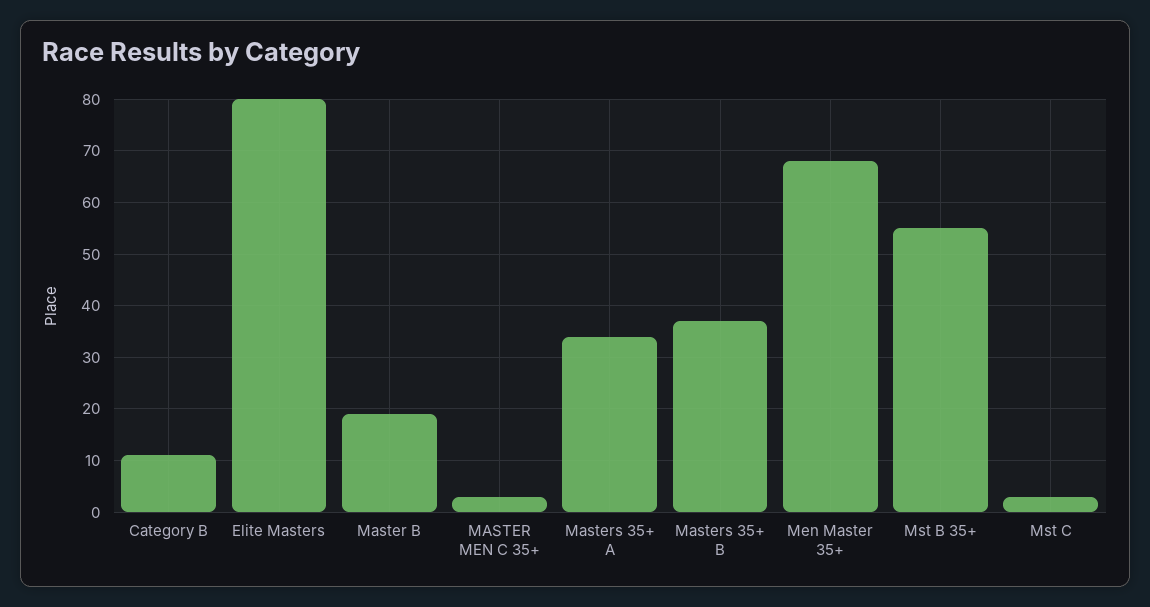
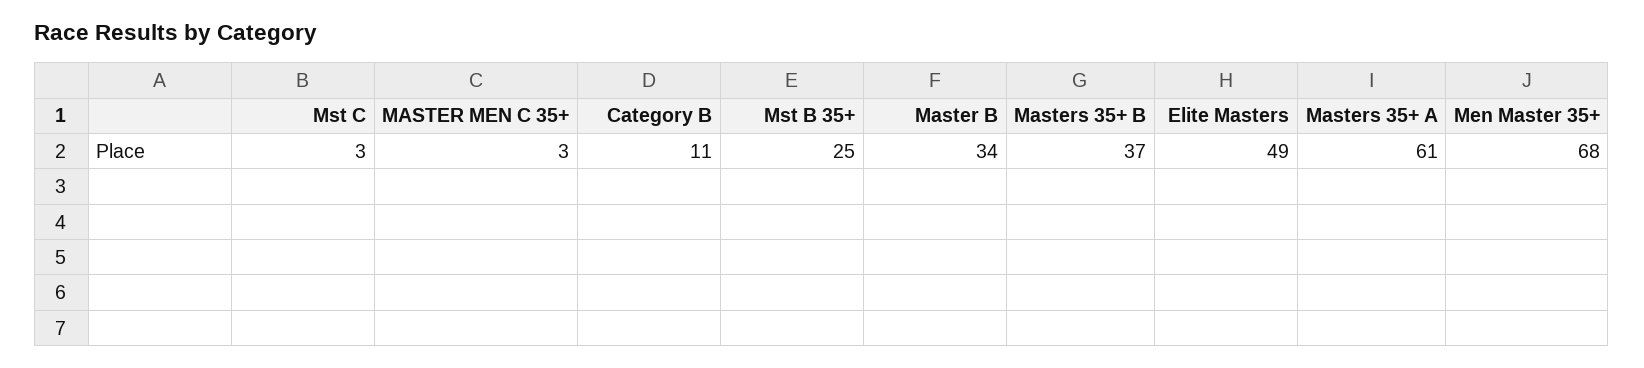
Elite Masters: 80 -> 49
Master B: 20 -> 34
Masters 35+ A: 35 -> 61
Mst B 35+: 55 -> 25

